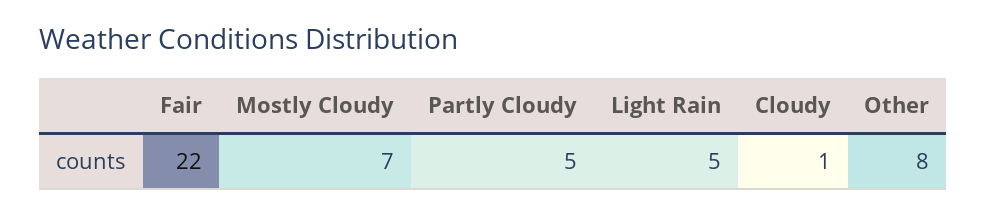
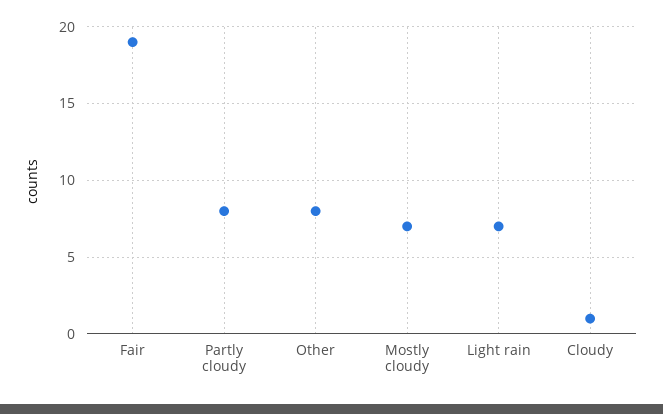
Fair: 22 -> 19
Partly Cloudy: 5 -> 8
Light Rain: 5 -> 7

